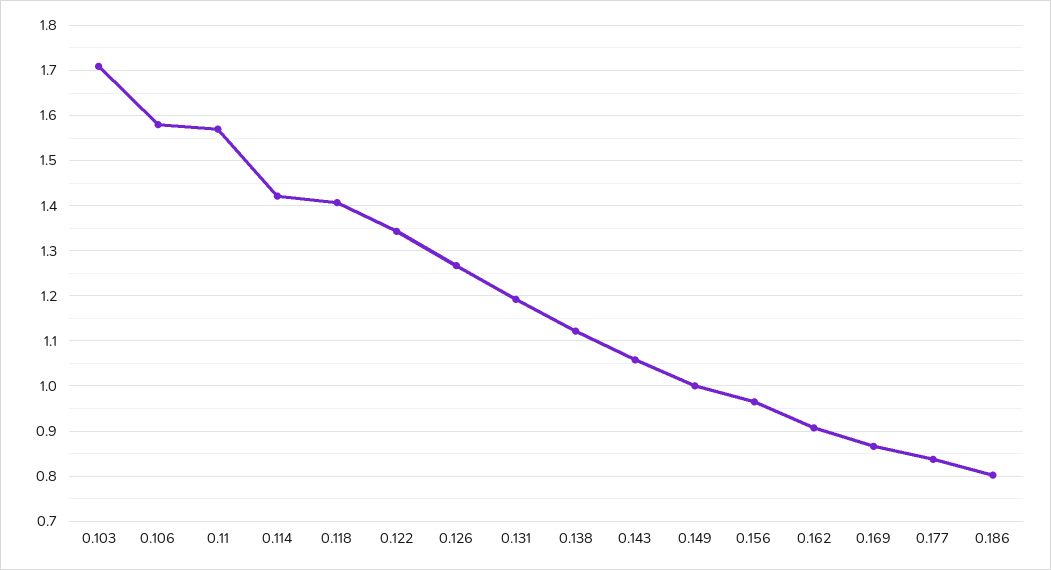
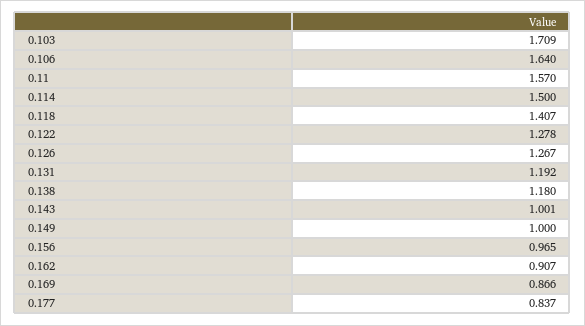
0.106: 1.58 -> 1.64
0.114: 1.42 -> 1.5
0.122: 1.34 -> 1.278
0.138: 1.12 -> 1.18
0.143: 1.06 -> 1.001
0.186: 0.8 -> none

